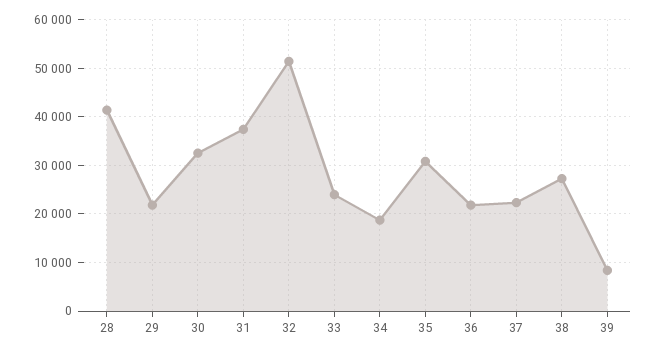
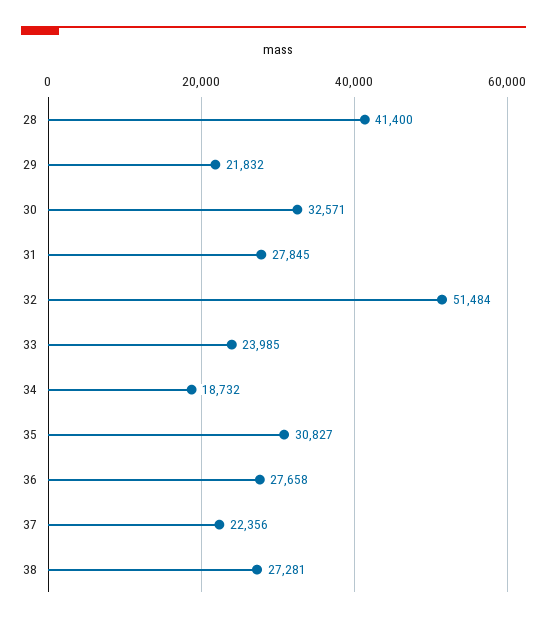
31: 38000 -> 27845
36: 22000 -> 27658
39: 8000 -> none

